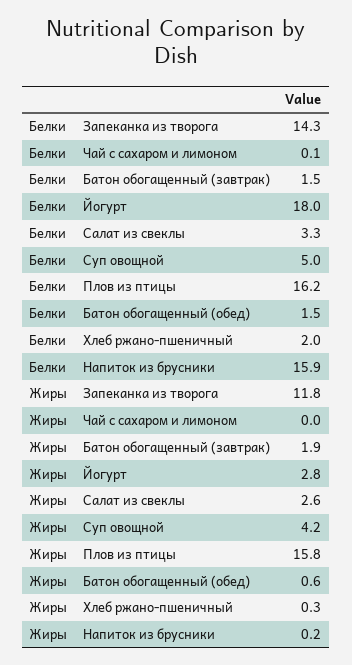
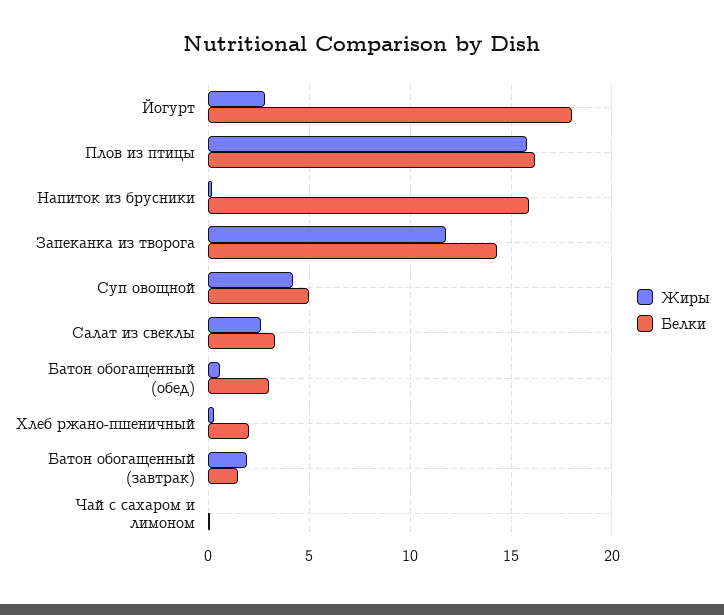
Белки, Батон обогащенный (обед): 1.5 -> 3

